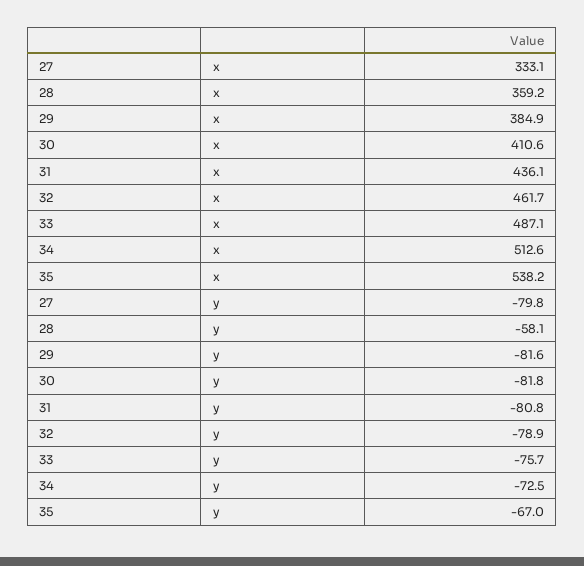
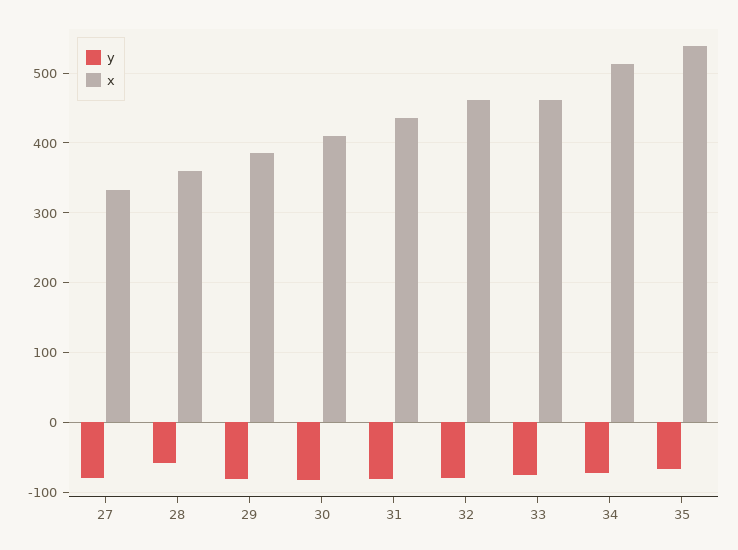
x, 33: 487.1 -> 460

